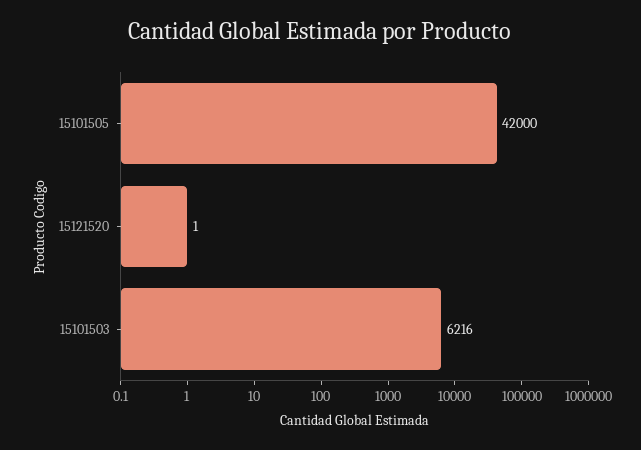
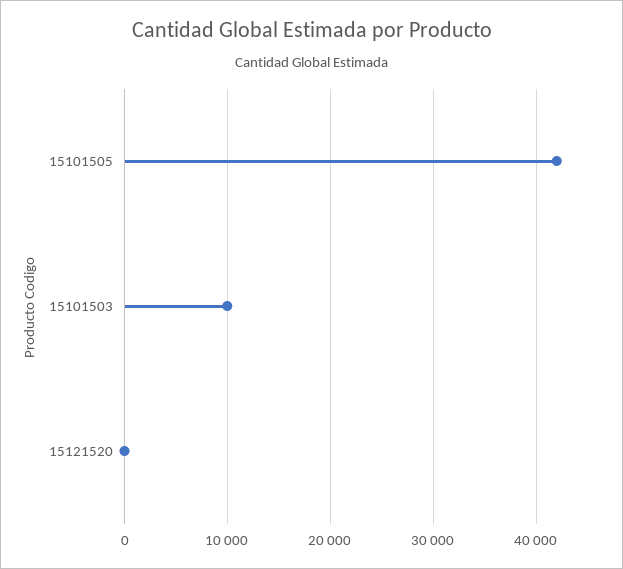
15101503: 6216 -> 10000

